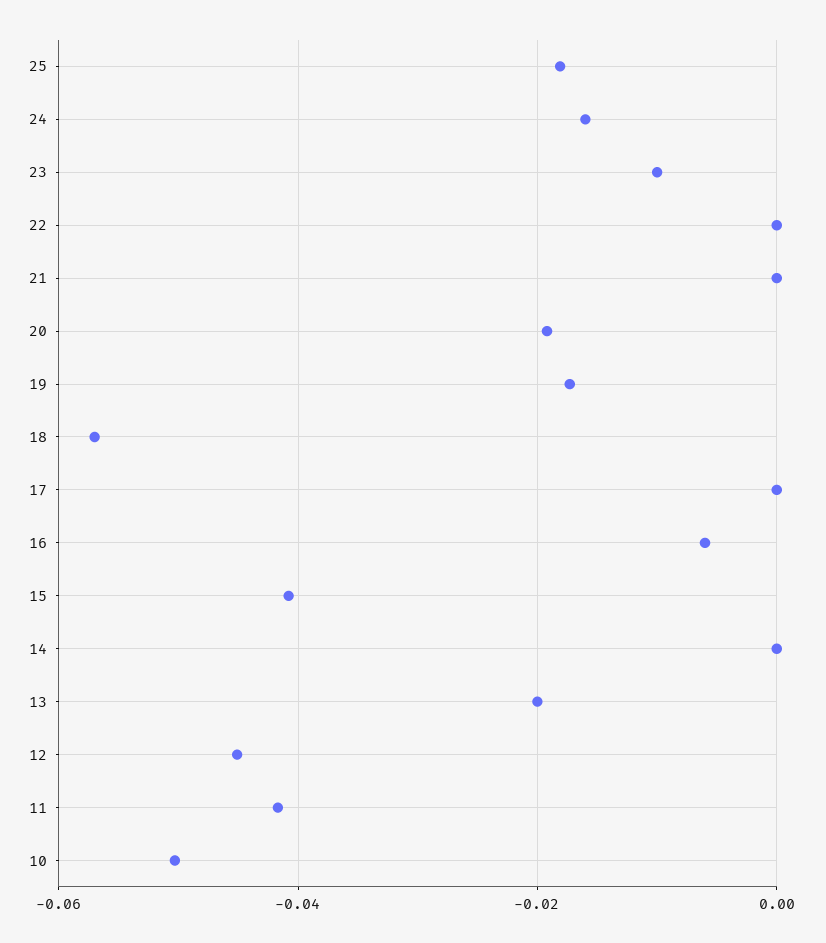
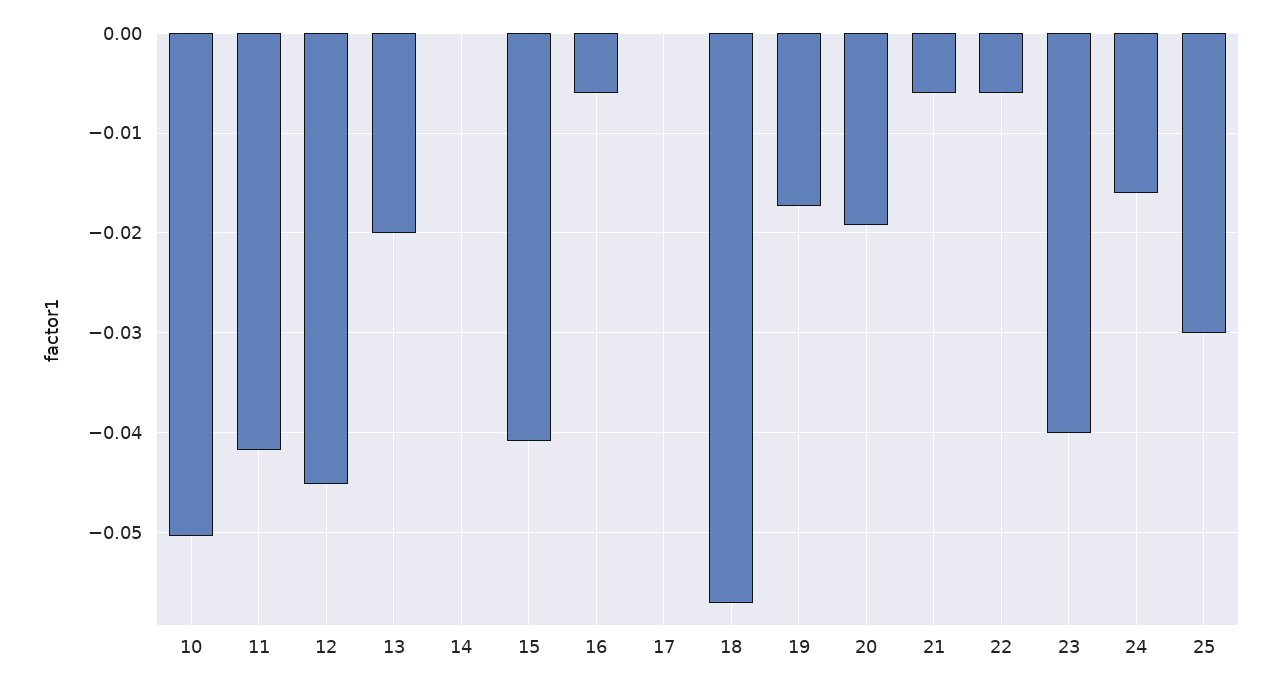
25: -0.018 -> -0.03
23: -0.01 -> -0.04
22: 0 -> -0.006
21: 0 -> -0.006

